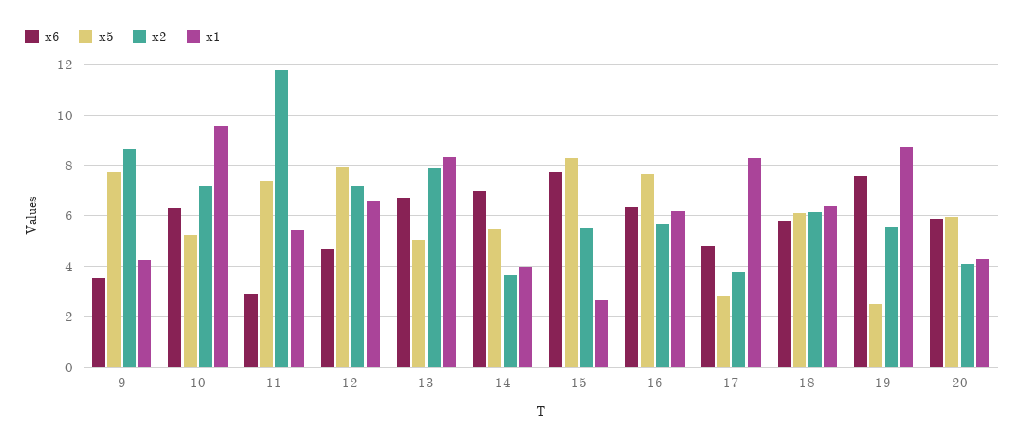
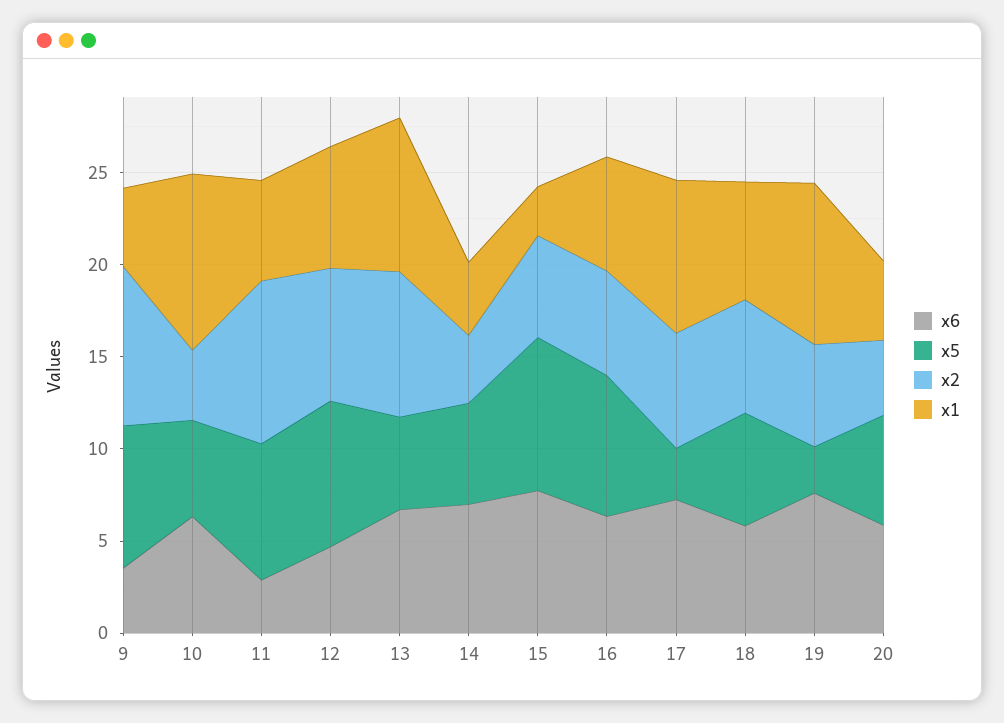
x2, 10: 7.25 -> 4
x2, 11: 11.75 -> 9
x6, 17: 4.75 -> 7
x2, 17: 3.75 -> 6

